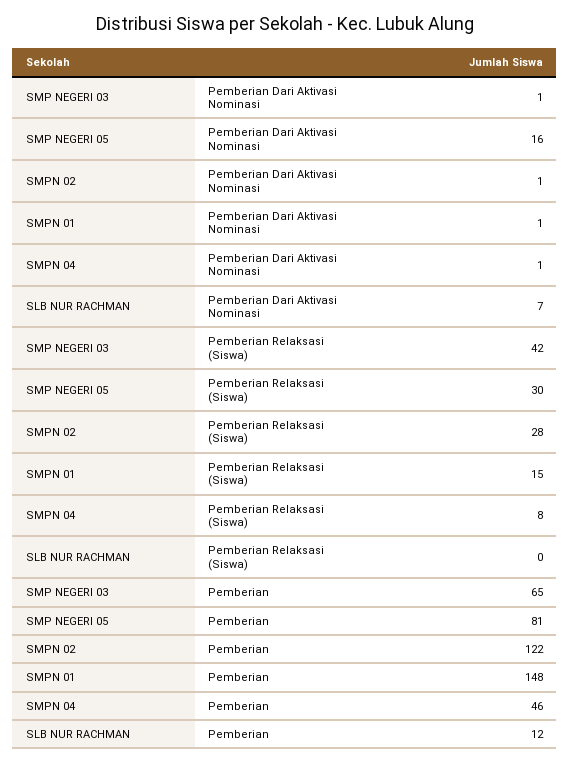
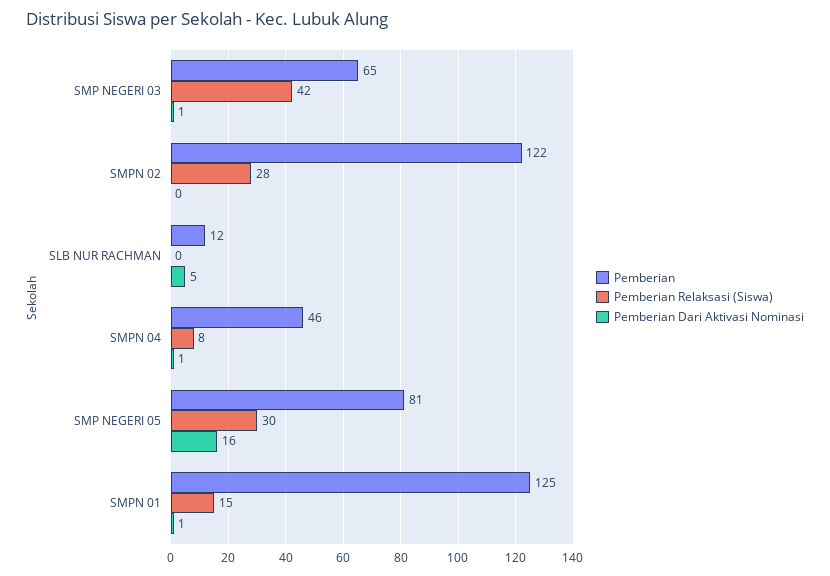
Pemberian Dari Aktivasi Nominasi, SMPN 02: 1 -> 0
Pemberian Dari Aktivasi Nominasi, SLB NUR RACHMAN: 7 -> 5
Pemberian, SMPN 01: 148 -> 125

